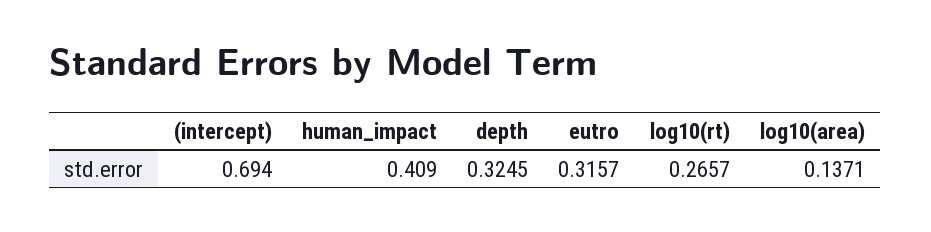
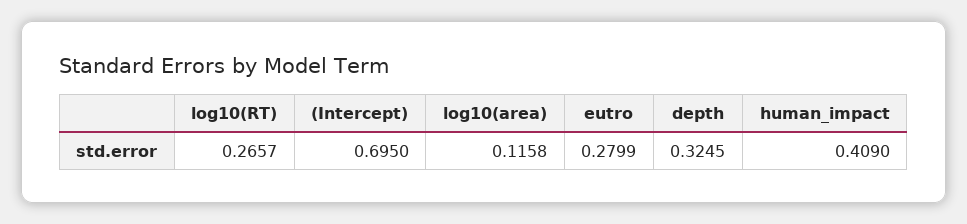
(intercept): 0.694 -> 0.695
eutro: 0.3157 -> 0.2799
log10(area): 0.1371 -> 0.1158

